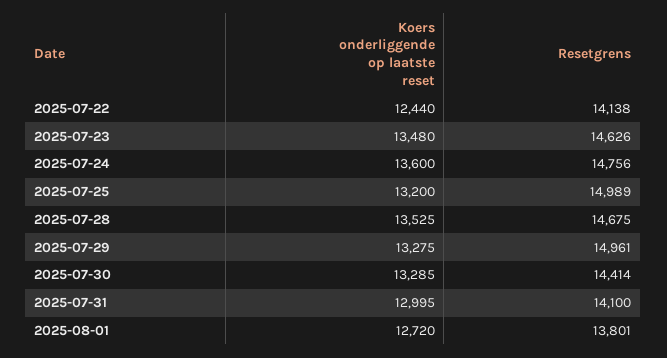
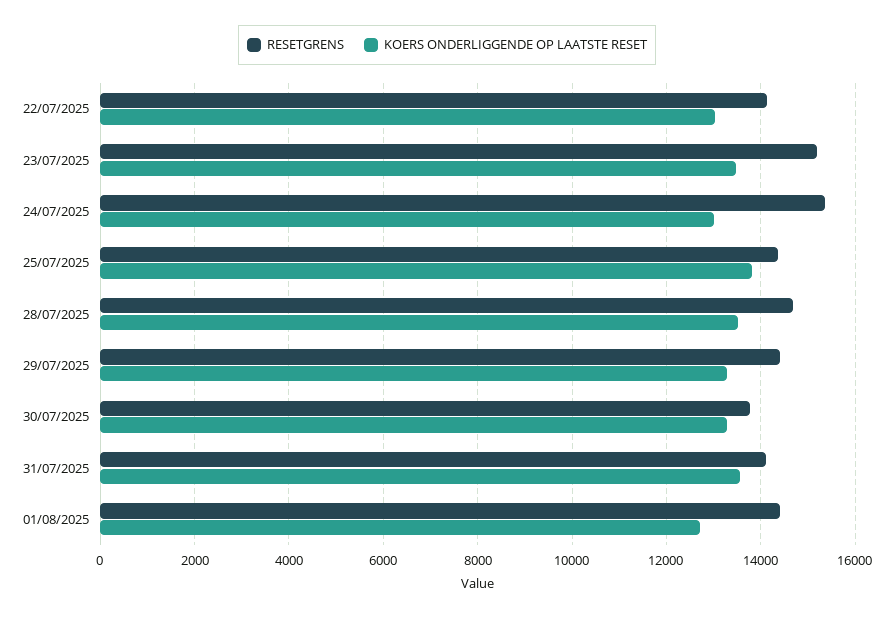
Koers onderliggende op laatste reset, 2025-07-22: 12440 -> 13000
Resetgrens, 2025-07-23: 14626 -> 15200
Koers onderliggende op laatste reset, 2025-07-24: 13600 -> 13000
Resetgrens, 2025-07-24: 14756 -> 15400
Koers onderliggende op laatste reset, 2025-07-25: 13200 -> 13800
Resetgrens, 2025-07-25: 14989 -> 14400
Resetgrens, 2025-07-29: 14961 -> 14400
Resetgrens, 2025-07-30: 14414 -> 13800
Koers onderliggende op laatste reset, 2025-07-31: 12995 -> 13600
Resetgrens, 2025-08-01: 13801 -> 14400

